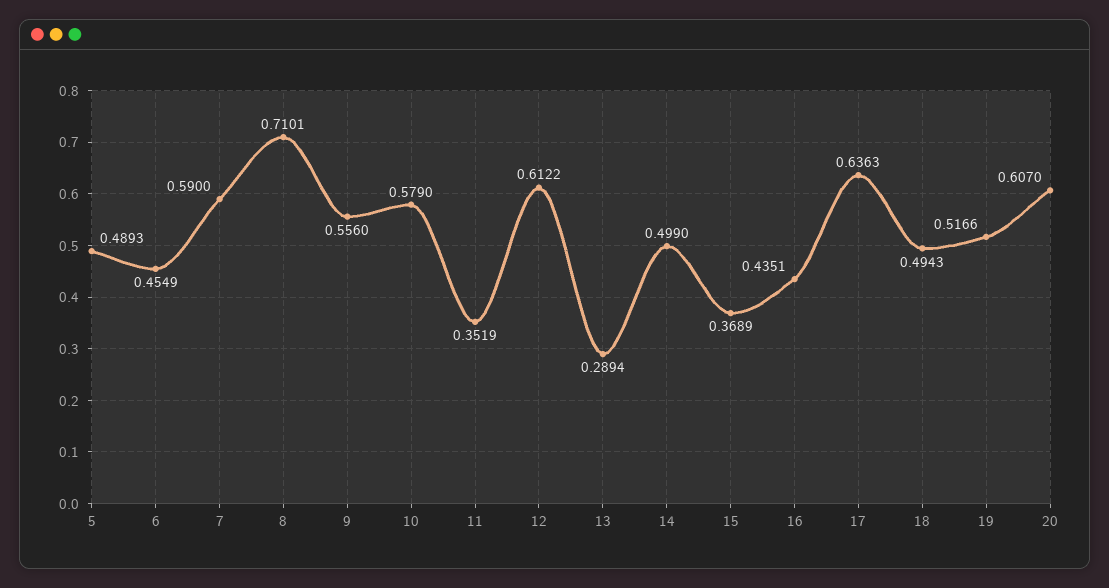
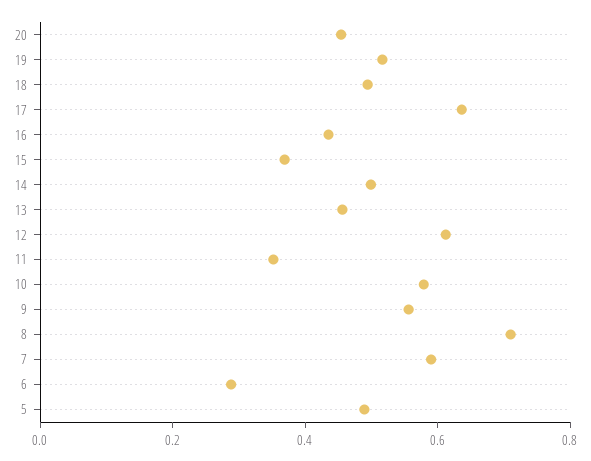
6: 0.4549 -> 0.3
13: 0.2894 -> 0.45
20: 0.607 -> 0.45

